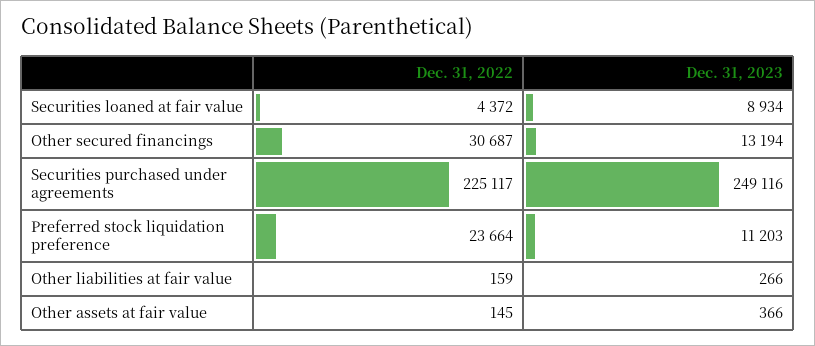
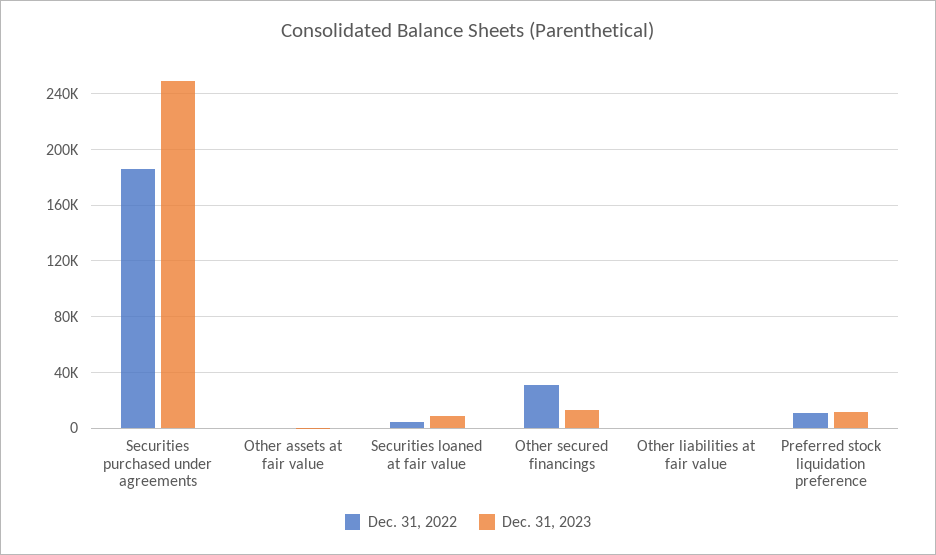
Dec. 31, 2022, Securities purchased under agreements: 225117 -> 185000
Dec. 31, 2022, Preferred stock liquidation preference: 23664 -> 10000

